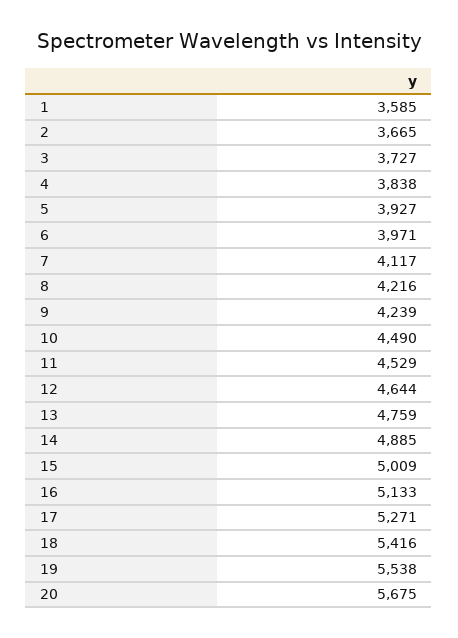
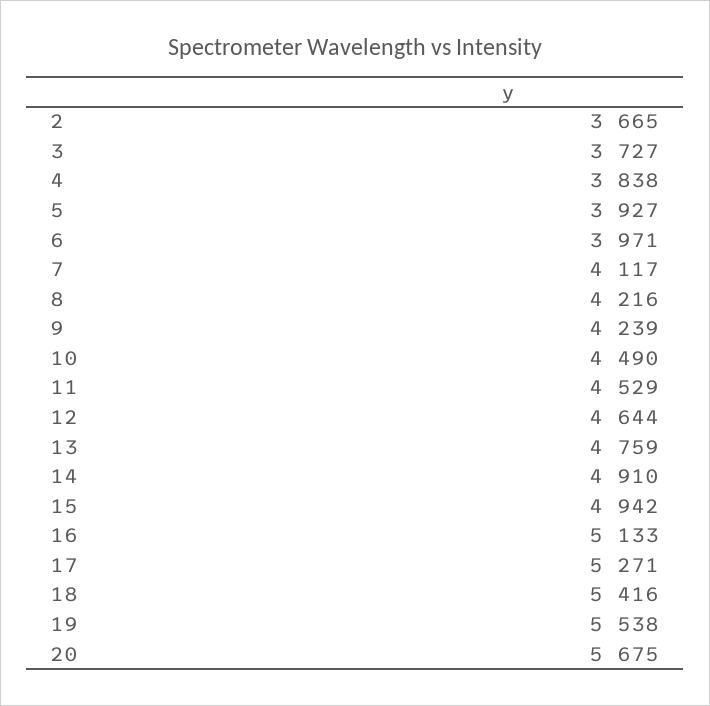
1: 3585 -> none
14: 4885 -> 4910
15: 5009 -> 4942

